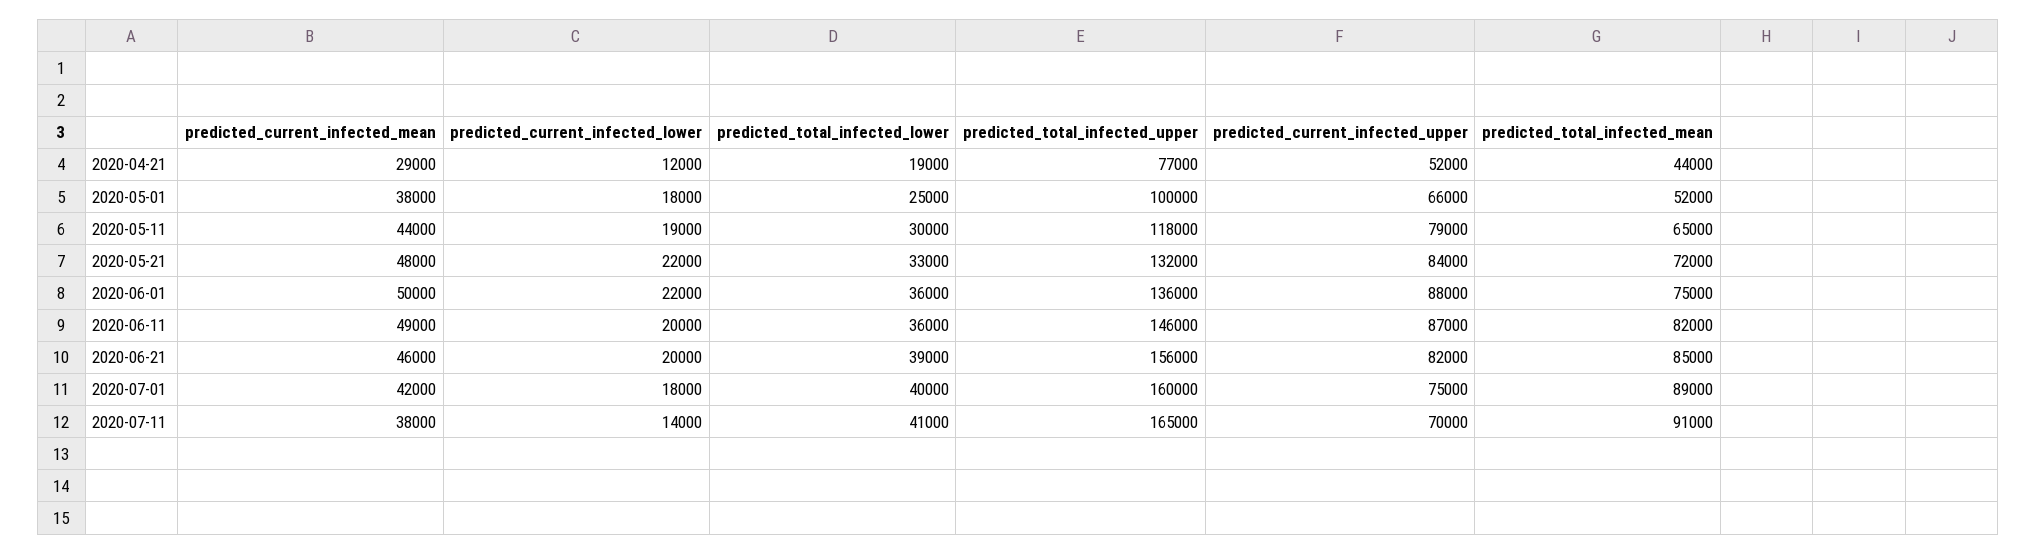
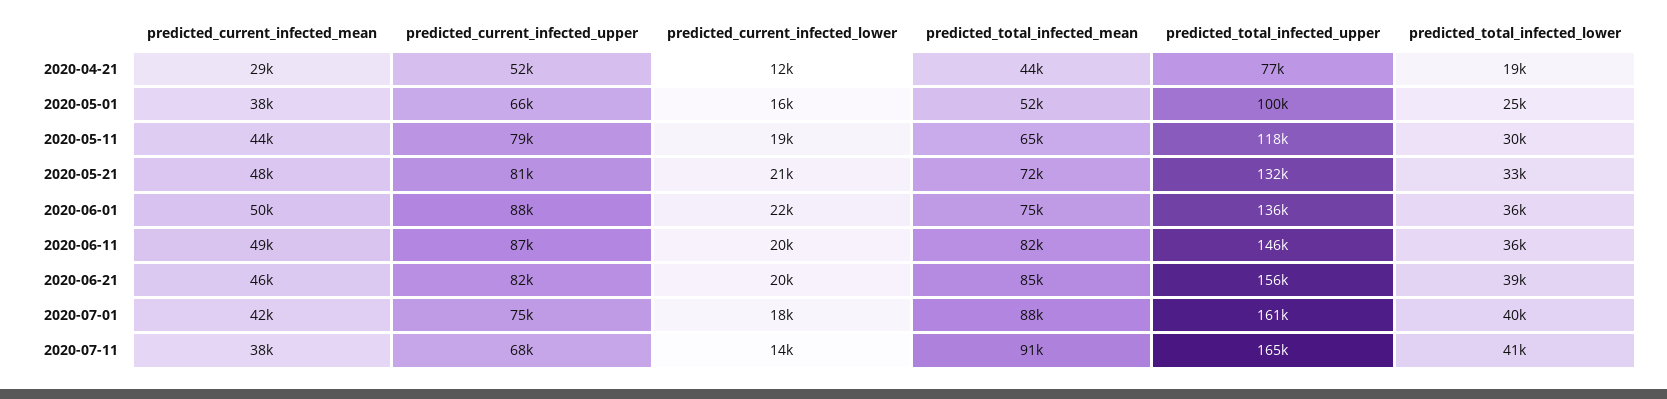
predicted_current_infected_lower, 2020-05-01: 18000 -> 16000
predicted_current_infected_lower, 2020-05-21: 22000 -> 21000
predicted_current_infected_upper, 2020-05-21: 84000 -> 81000
predicted_total_infected_upper, 2020-07-01: 160000 -> 161000
predicted_total_infected_mean, 2020-07-01: 89000 -> 88000
predicted_current_infected_upper, 2020-07-11: 70000 -> 68000

